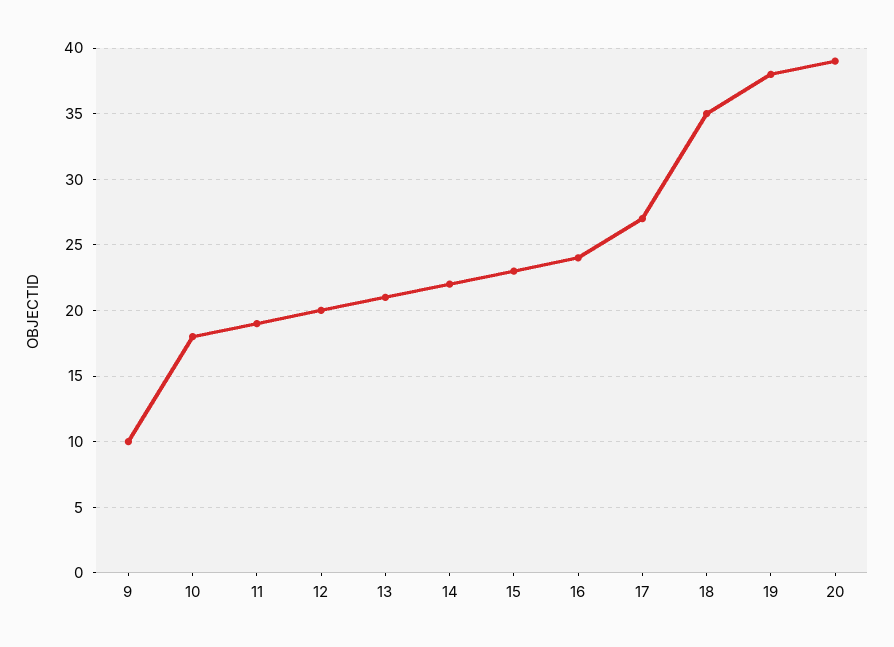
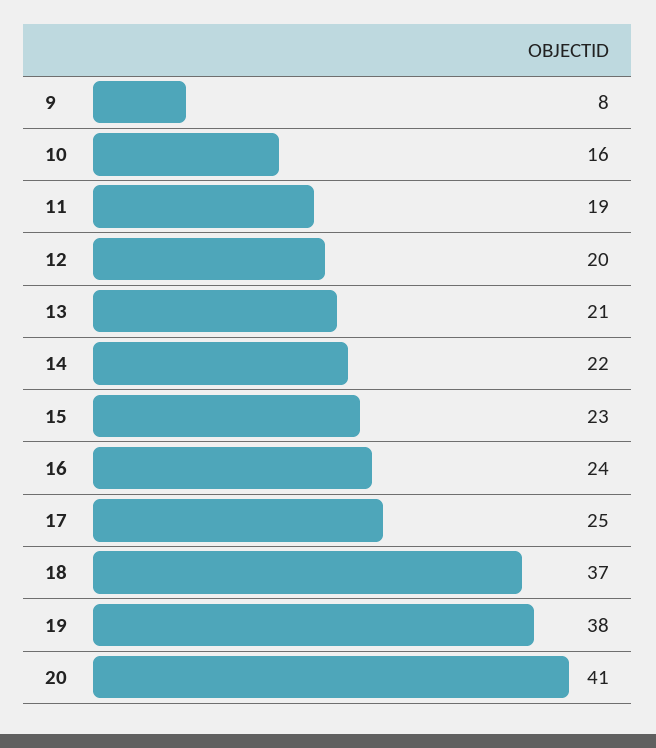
9: 10 -> 8
10: 18 -> 16
17: 27 -> 25
18: 35 -> 37
20: 39 -> 41

